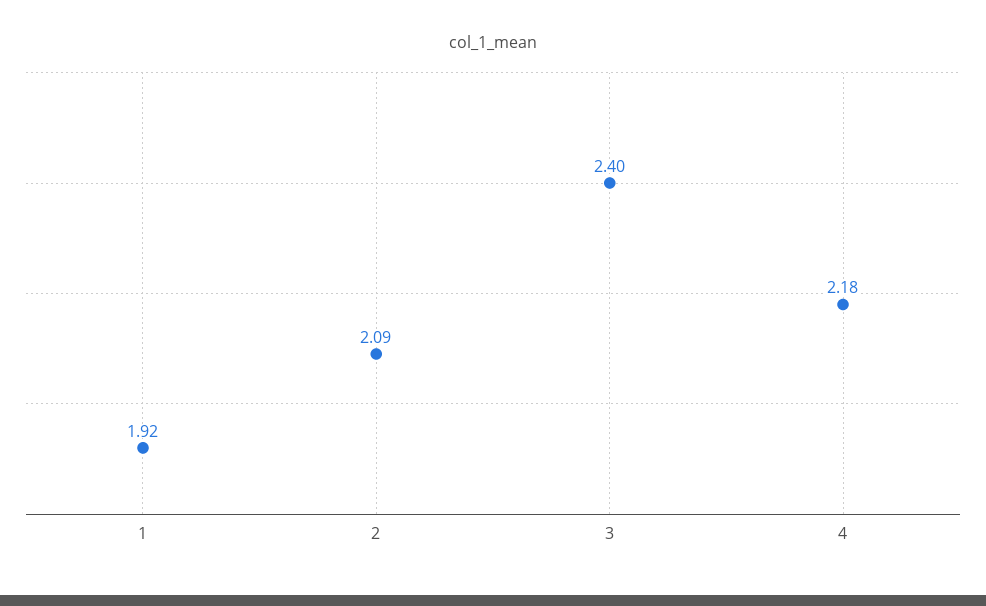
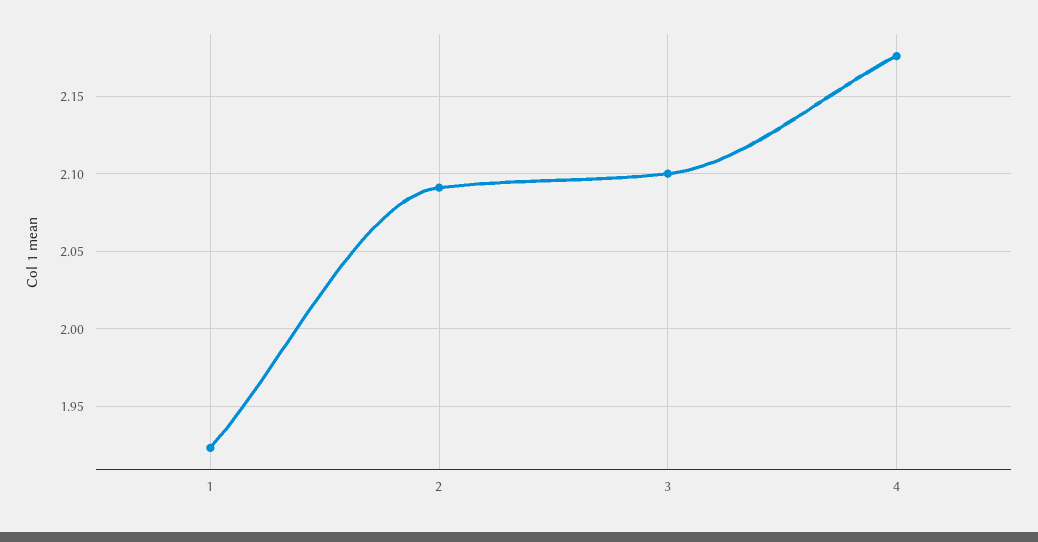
3: 2.4 -> 2.1

